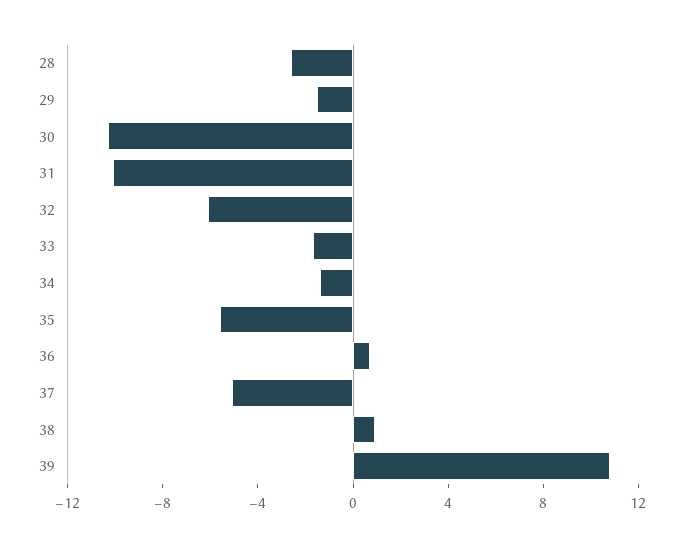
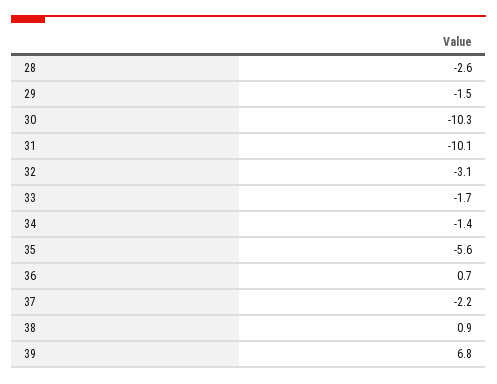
32: -6 -> -3.1
37: -5 -> -2.2
39: 11 -> 6.8

